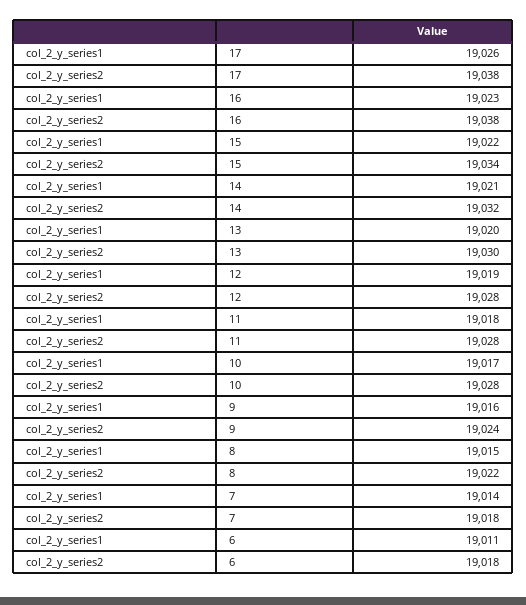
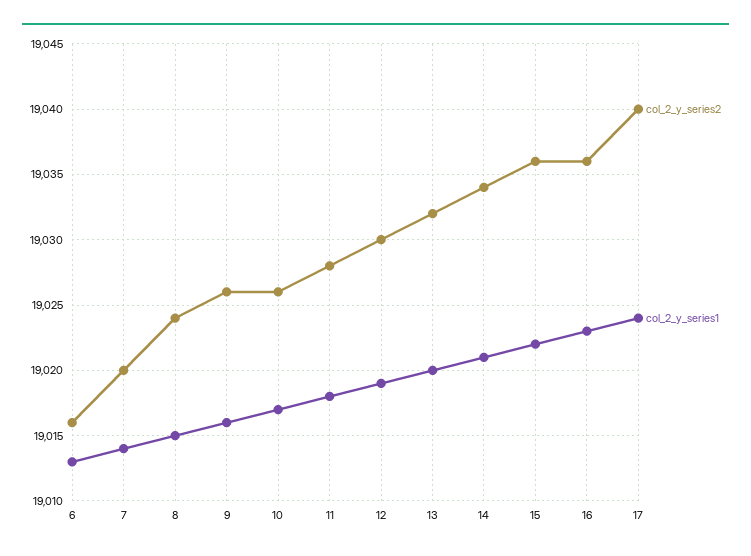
col_2_y_series1, 17: 19026 -> 19024
col_2_y_series2, 17: 19038 -> 19040
col_2_y_series2, 16: 19038 -> 19036
col_2_y_series2, 15: 19034 -> 19036
col_2_y_series2, 14: 19032 -> 19034
col_2_y_series2, 13: 19030 -> 19032
col_2_y_series2, 12: 19028 -> 19030
col_2_y_series2, 10: 19028 -> 19026
col_2_y_series2, 9: 19024 -> 19026
col_2_y_series2, 8: 19022 -> 19024
col_2_y_series2, 7: 19018 -> 19020
col_2_y_series1, 6: 19011 -> 19013
col_2_y_series2, 6: 19018 -> 19016

